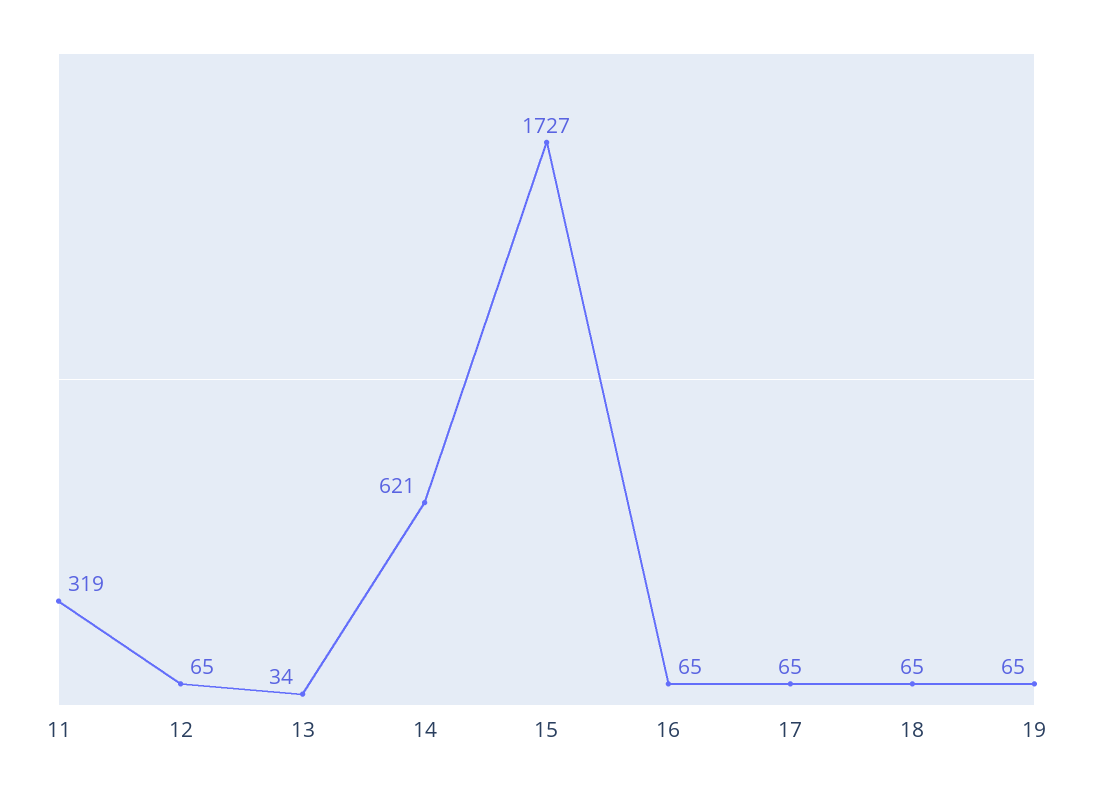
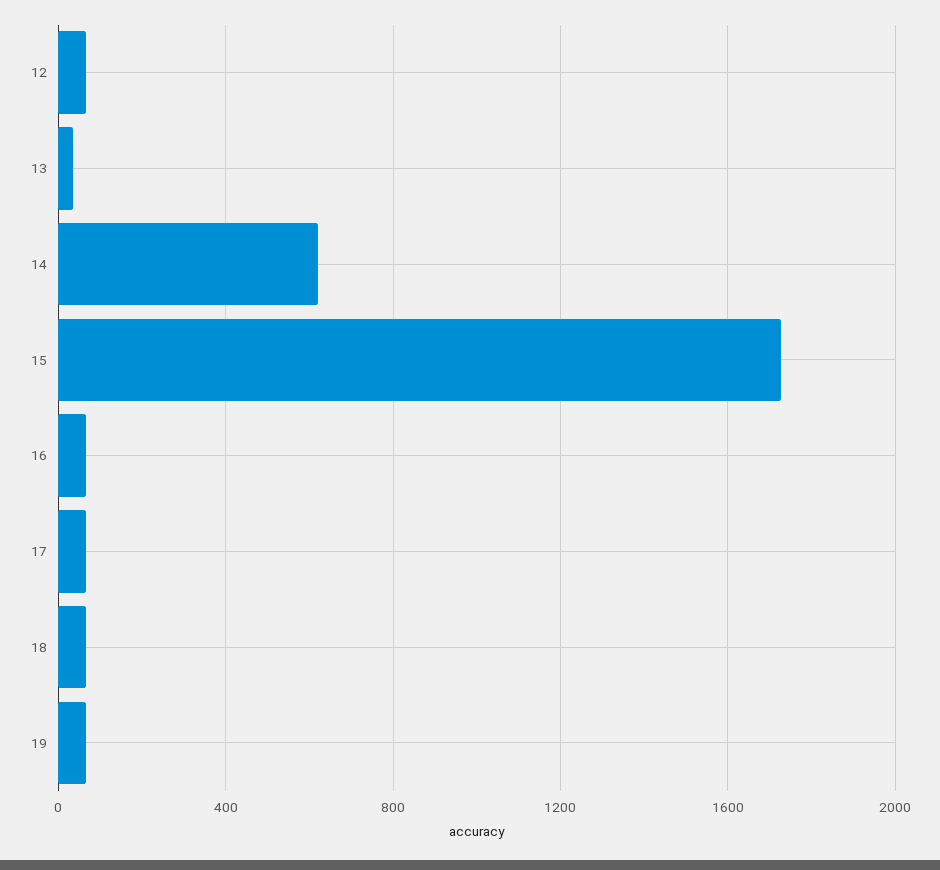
11: 319 -> none

